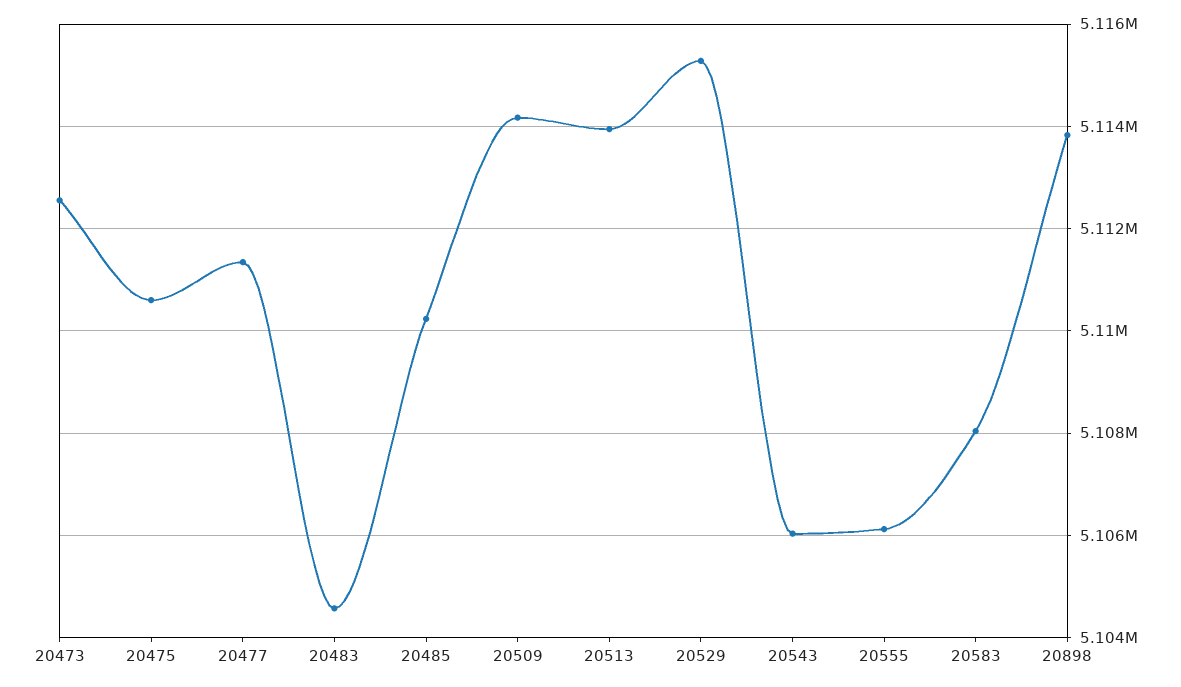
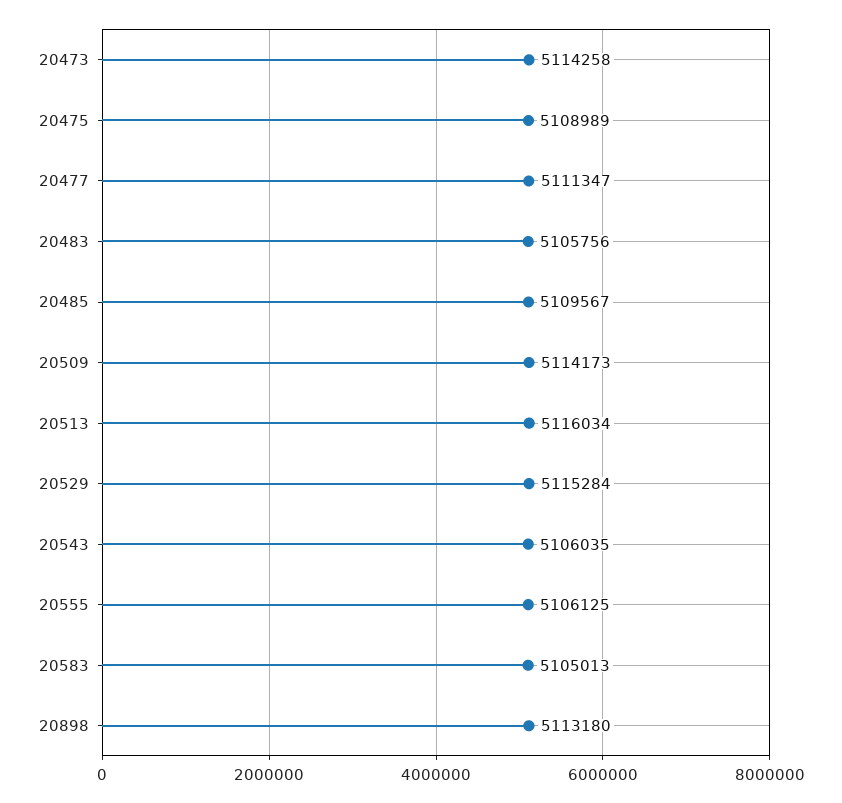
20473: 5112600 -> 5114258
20475: 5110600 -> 5108989
20483: 5104600 -> 5105756
20485: 5110200 -> 5109567
20513: 5114000 -> 5116034
20583: 5108000 -> 5105013
20898: 5113800 -> 5113180

